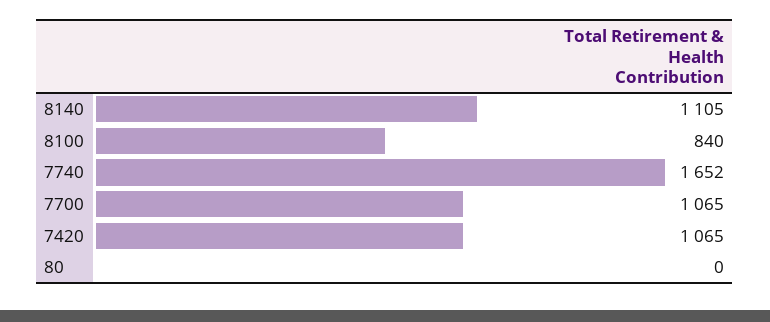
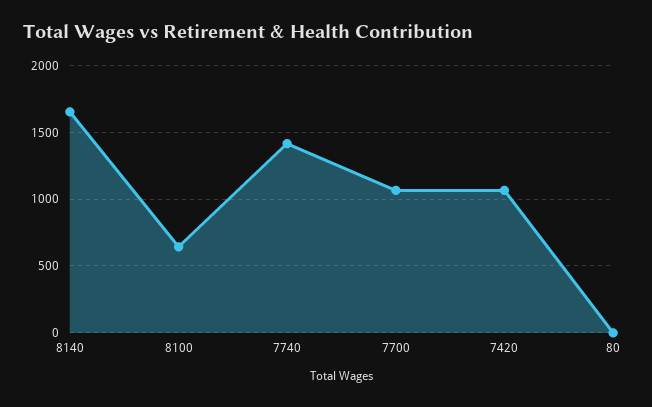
8140: 1105 -> 1650
8100: 840 -> 650
7740: 1652 -> 1400

